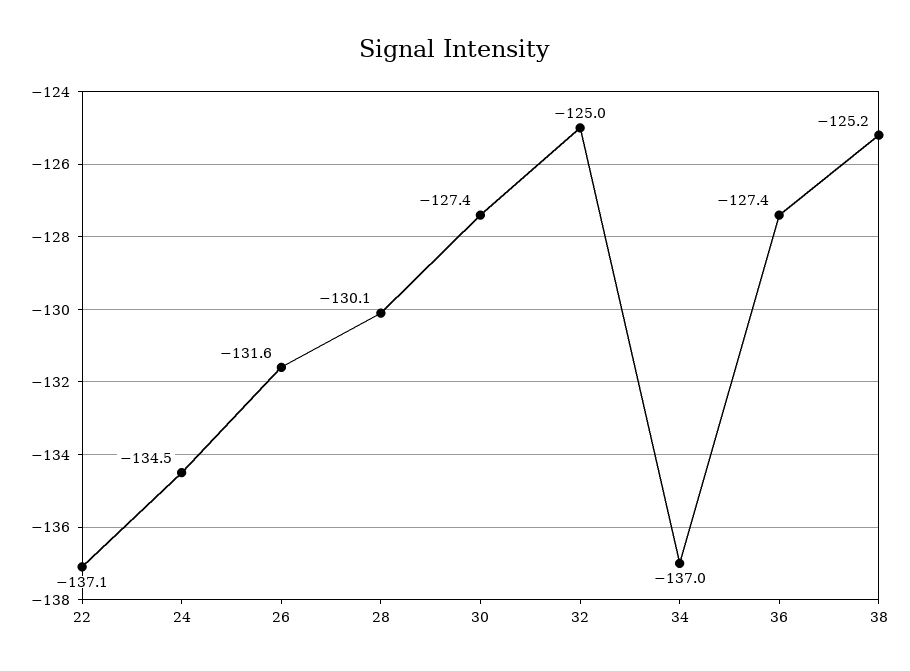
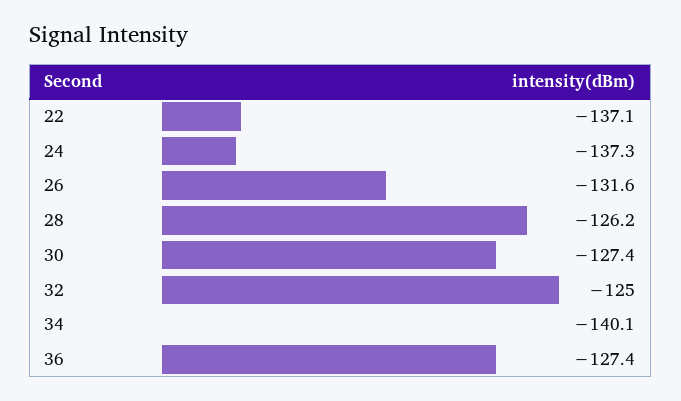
24: -134.5 -> -137.3
28: -130.1 -> -126.2
34: -137 -> -140.1
38: -125.2 -> none

